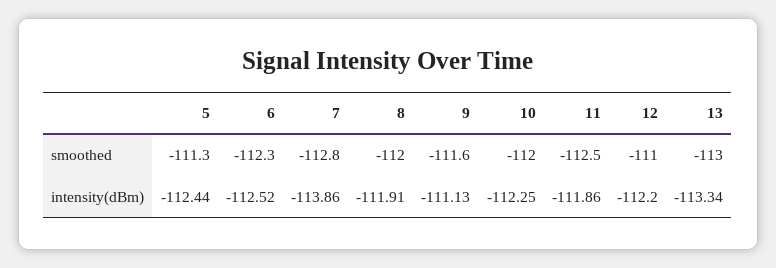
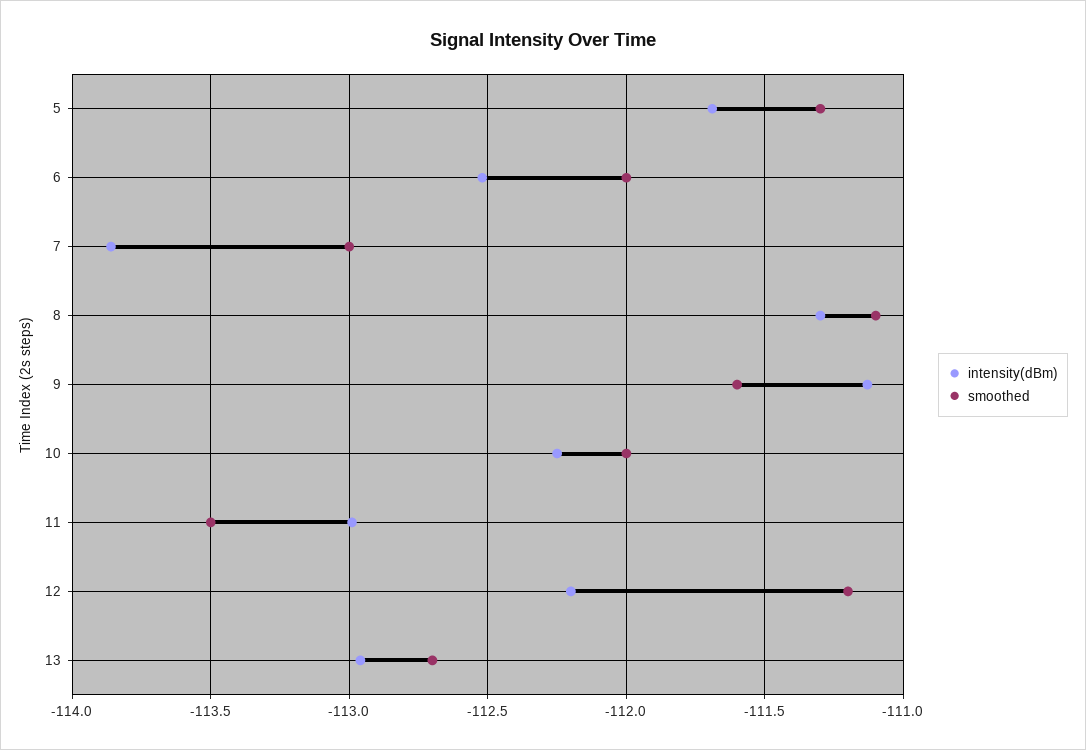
smoothed, 6: -112.3 -> -112
smoothed, 7: -112.8 -> -113
smoothed, 8: -112 -> -111.1
smoothed, 11: -112.5 -> -113.5
smoothed, 12: -111 -> -111.2
smoothed, 13: -113 -> -112.7
intensity(dBm), 5: -112.44 -> -111.7
intensity(dBm), 8: -111.91 -> -111.3
intensity(dBm), 11: -111.86 -> -113
intensity(dBm), 13: -113.34 -> -112.95

